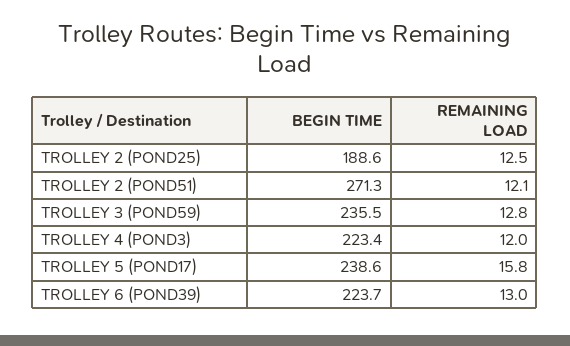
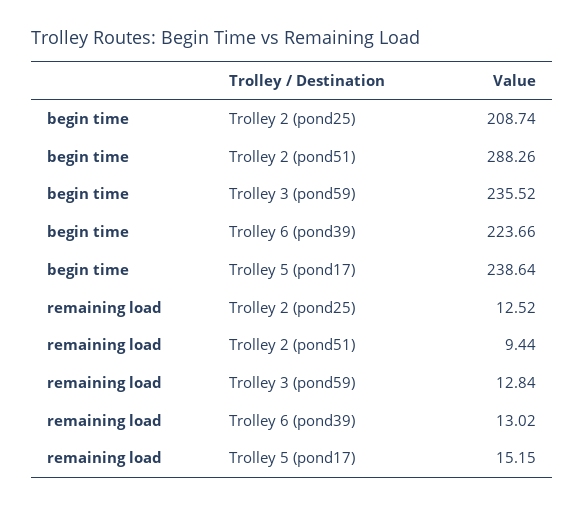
BEGIN TIME, TROLLEY 2 (POND25): 188.6 -> 208.74
BEGIN TIME, TROLLEY 2 (POND51): 271.3 -> 288.26
REMAINING LOAD, TROLLEY 2 (POND51): 12.1 -> 9.44
BEGIN TIME, TROLLEY 4 (POND3): 223.4 -> none
REMAINING LOAD, TROLLEY 4 (POND3): 12 -> none
REMAINING LOAD, TROLLEY 5 (POND17): 15.8 -> 15.15

